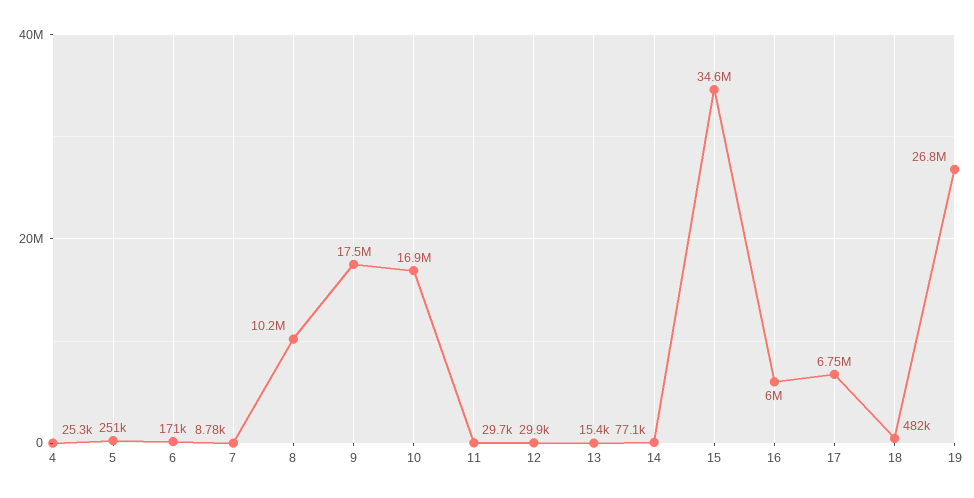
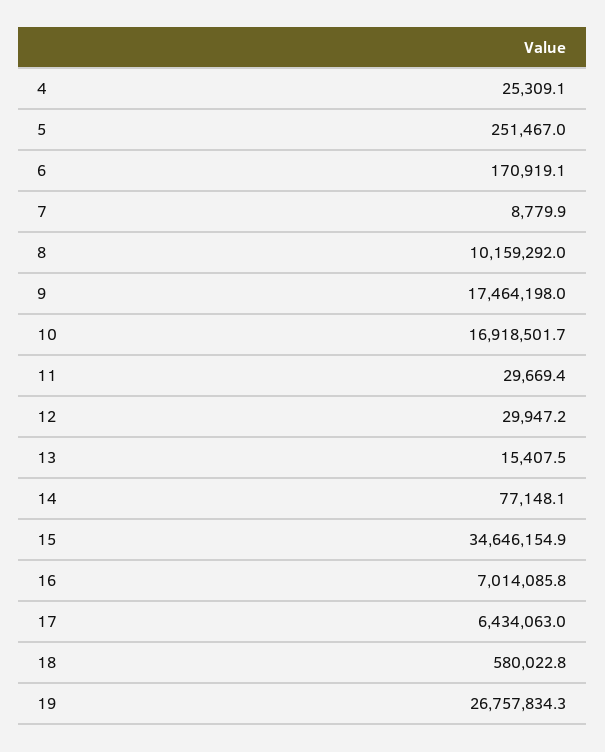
16: 6000000 -> 7014085.8
17: 6750000 -> 6434063
18: 482000 -> 580022.8

